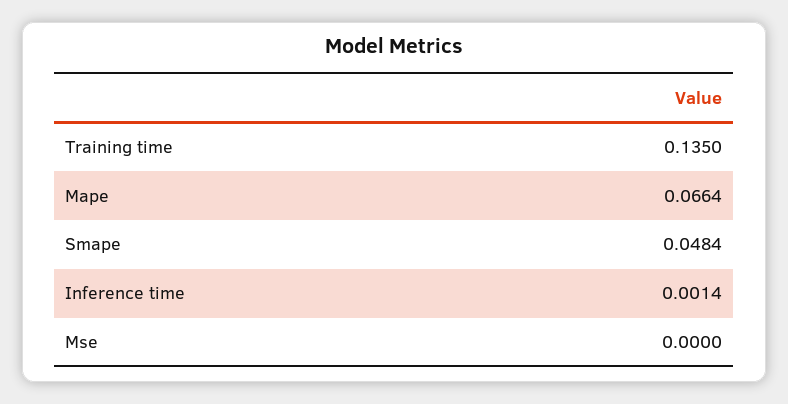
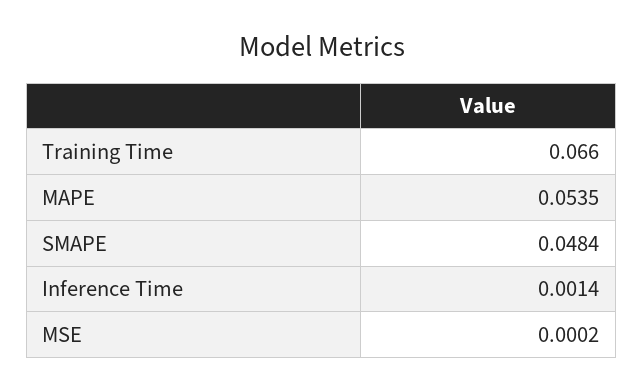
Training time: 0.135 -> 0.066
Mape: 0.0664 -> 0.0535
Mse: 0 -> 0.0002

